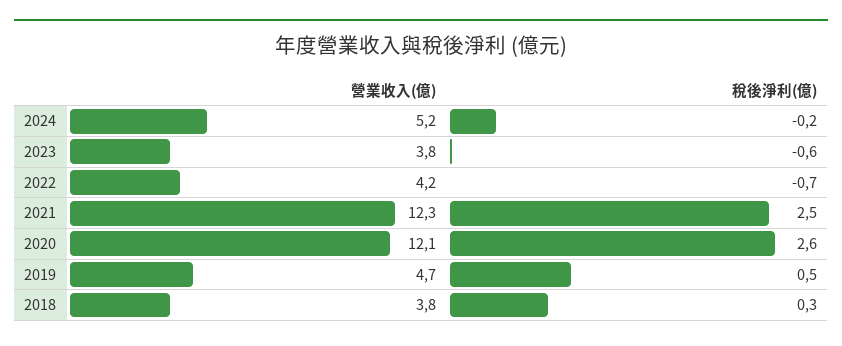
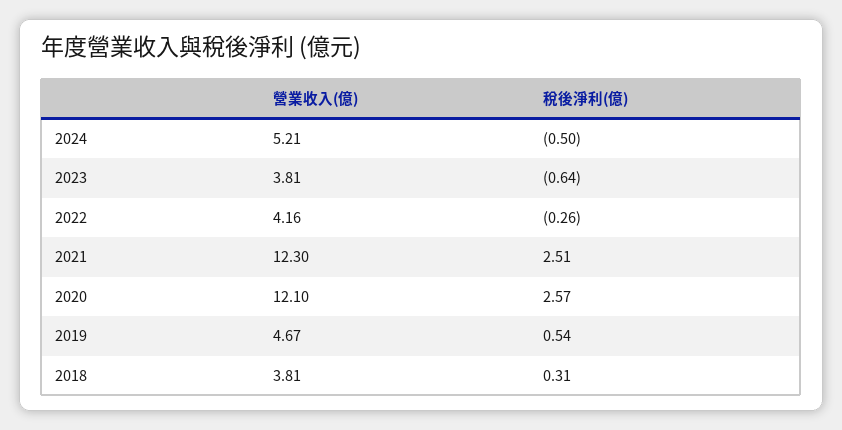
稅後淨利(億), 2024: -0.2 -> -0.5
稅後淨利(億), 2022: -0.7 -> -0.26

